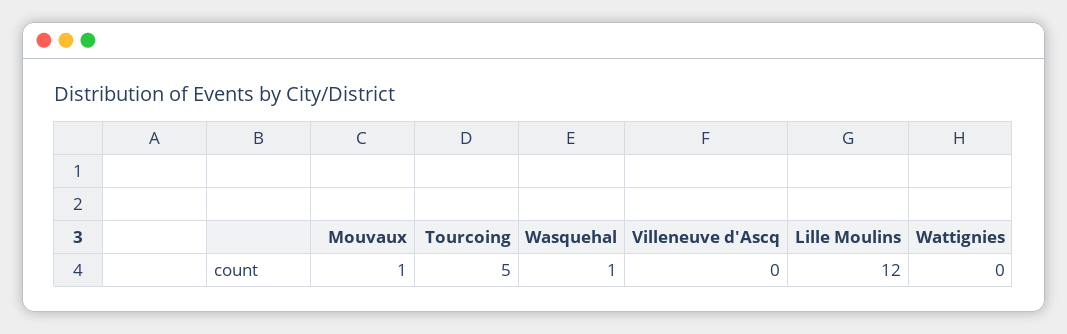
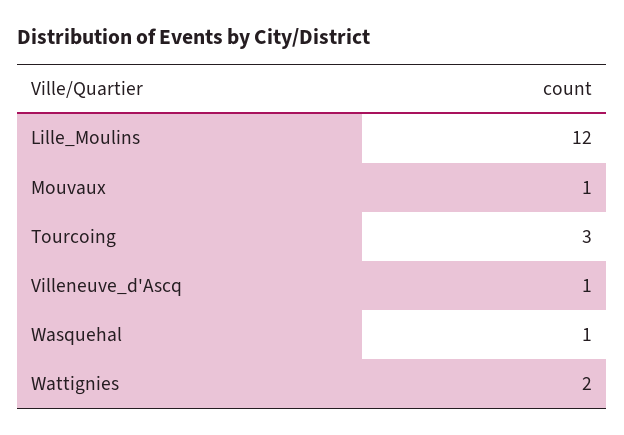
Tourcoing: 5 -> 3
Villeneuve d'Ascq: 0 -> 1
Wattignies: 0 -> 2

